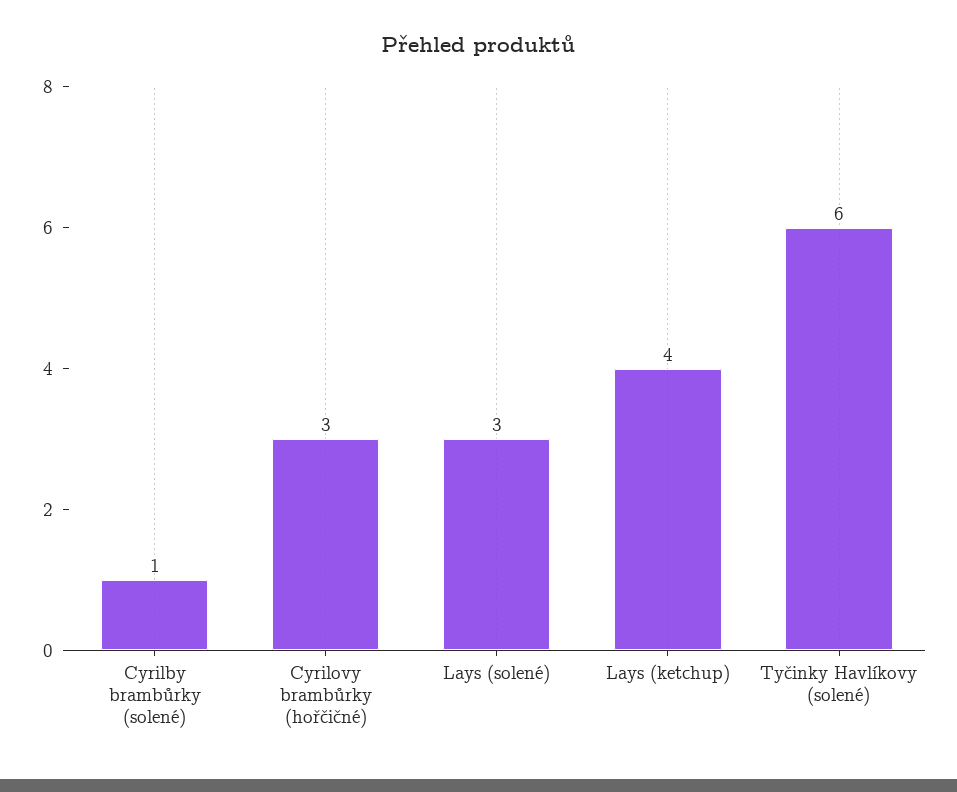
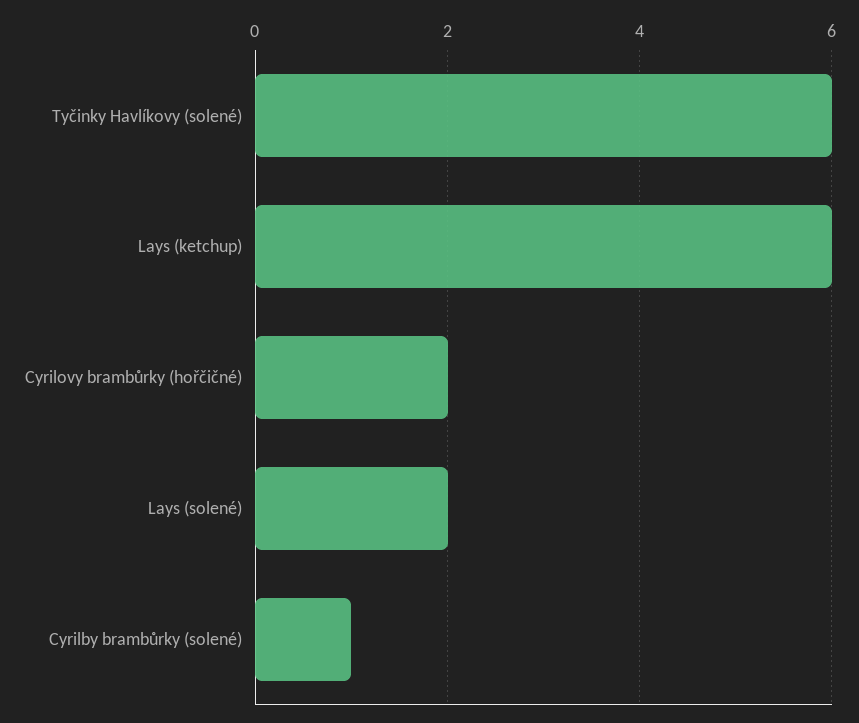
Cyrilovy brambůrky (hořčičné): 3 -> 2
Lays (solené): 3 -> 2
Lays (ketchup): 4 -> 6

